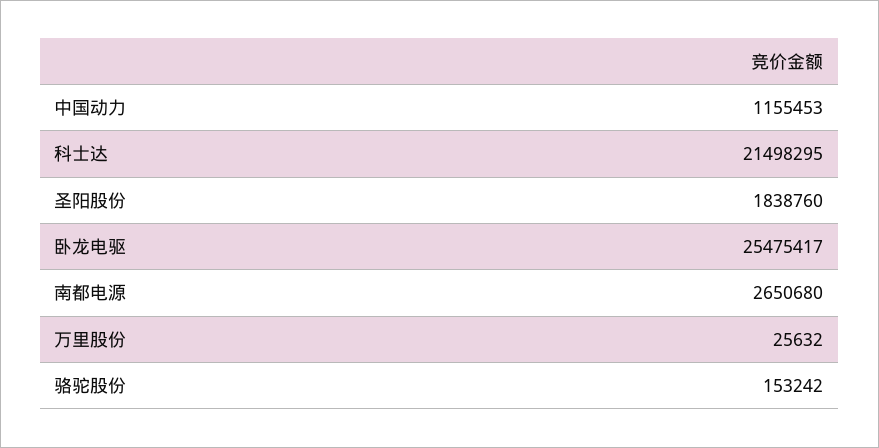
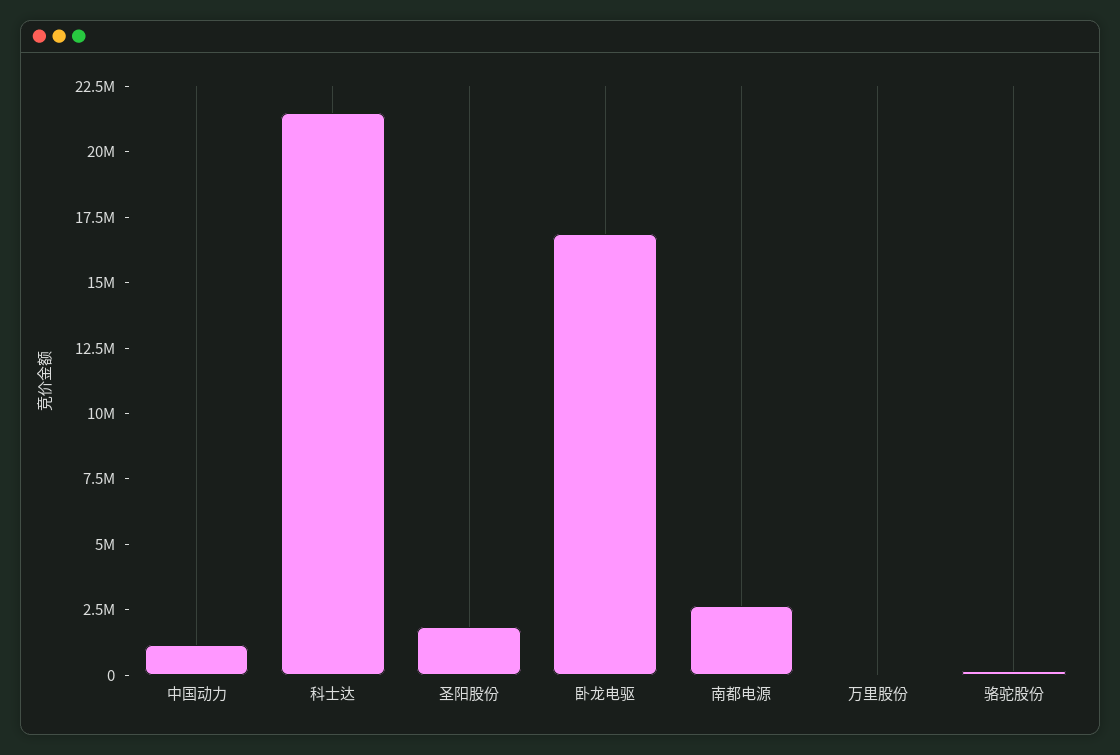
卧龙电驱: 25475417 -> 17000000

